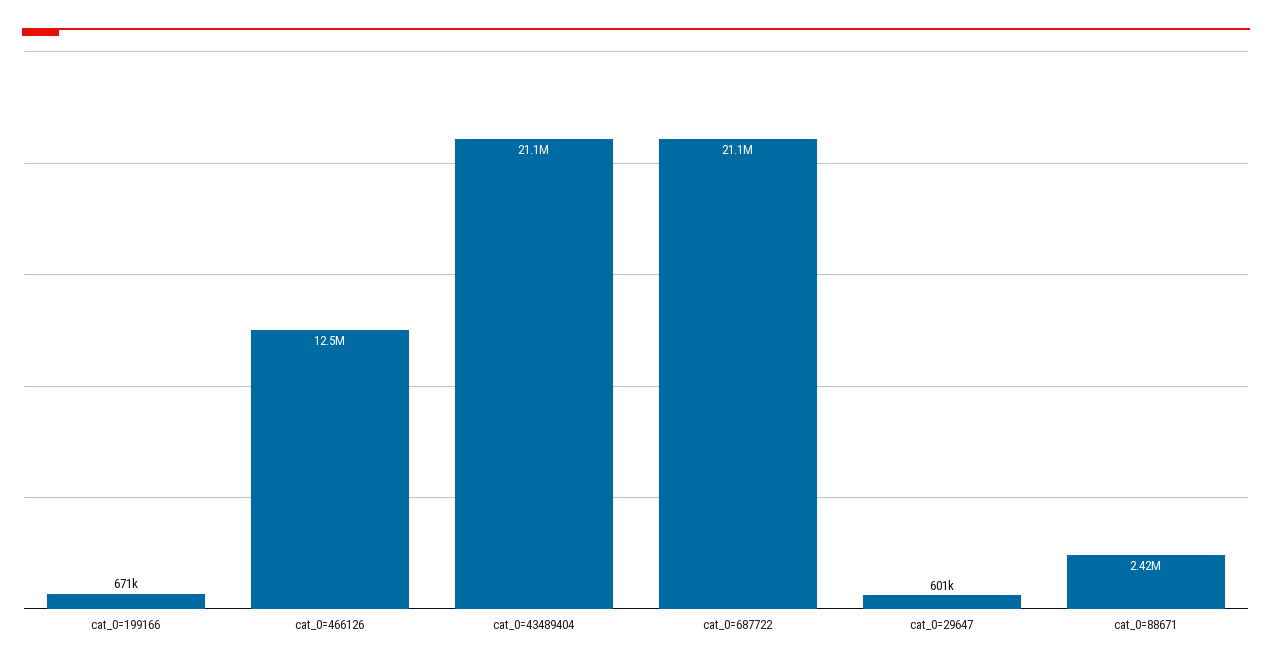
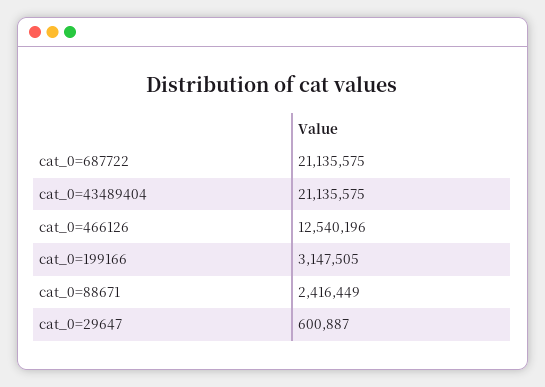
cat_0=199166: 671000 -> 3147505

